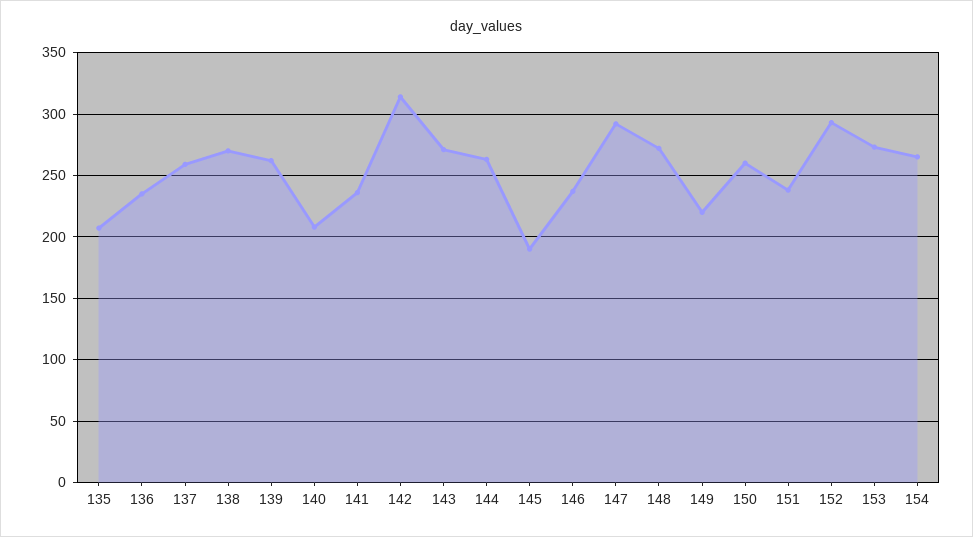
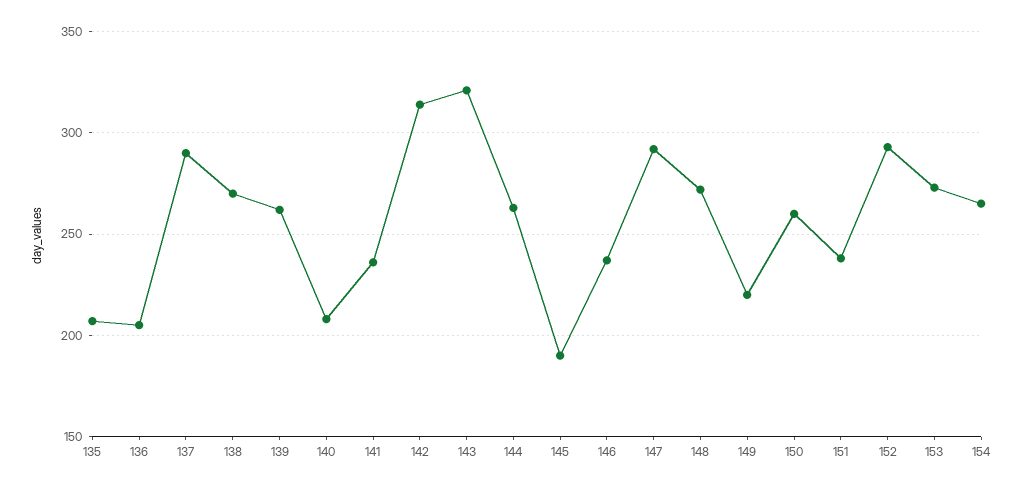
136: 235 -> 205
137: 260 -> 290
143: 270 -> 320

